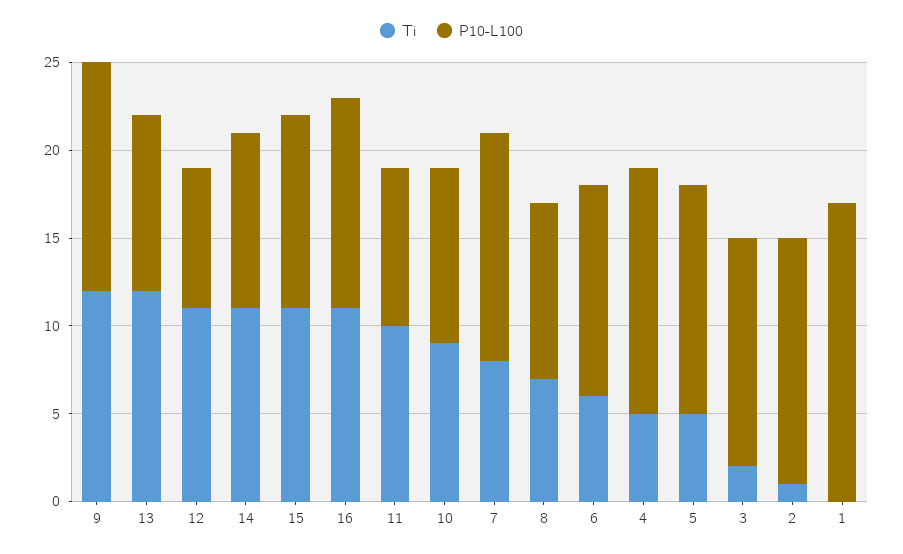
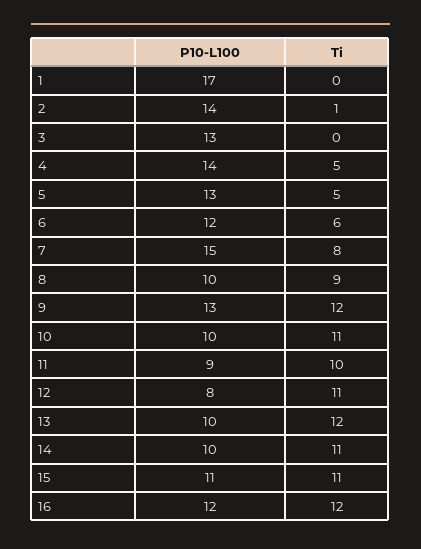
Ti, 16: 11 -> 12
Ti, 10: 9 -> 11
P10-L100, 7: 13 -> 15
Ti, 8: 7 -> 9
Ti, 3: 2 -> 0

